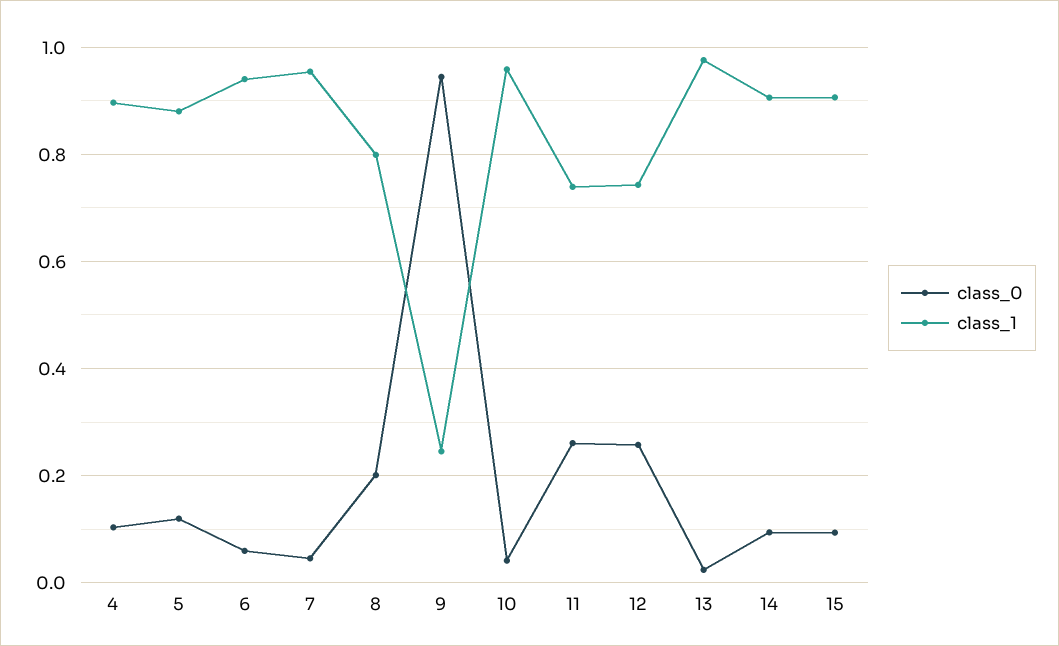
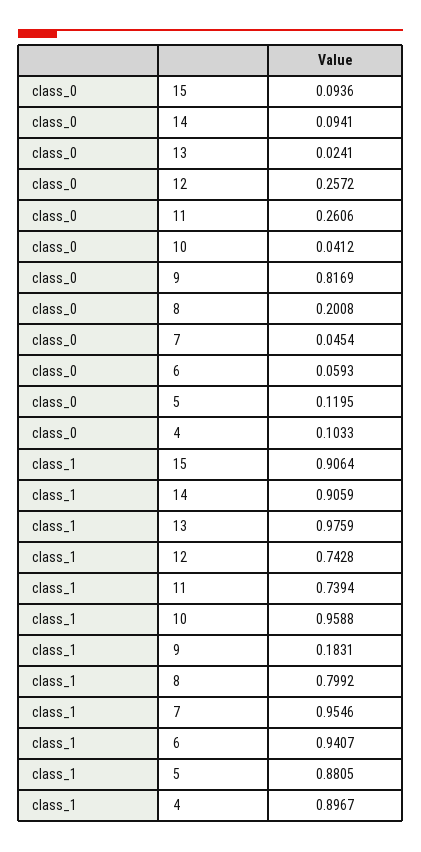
class_0, 9: 0.94 -> 0.8169
class_1, 9: 0.24 -> 0.1831

